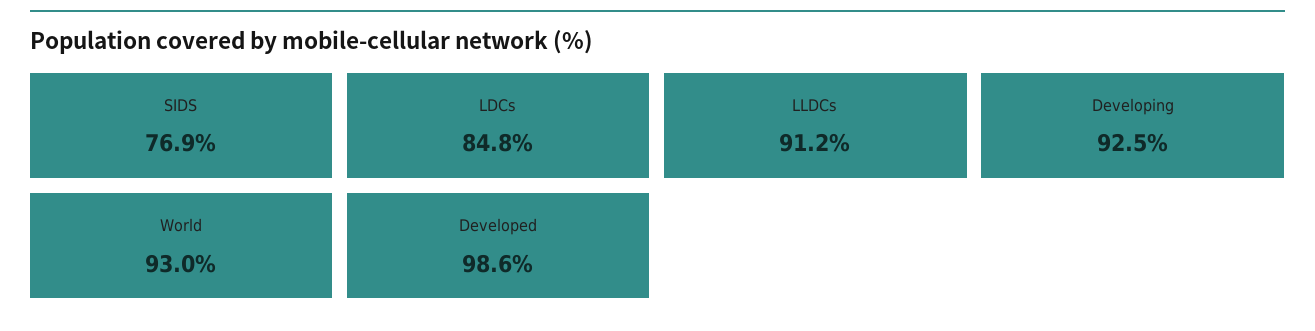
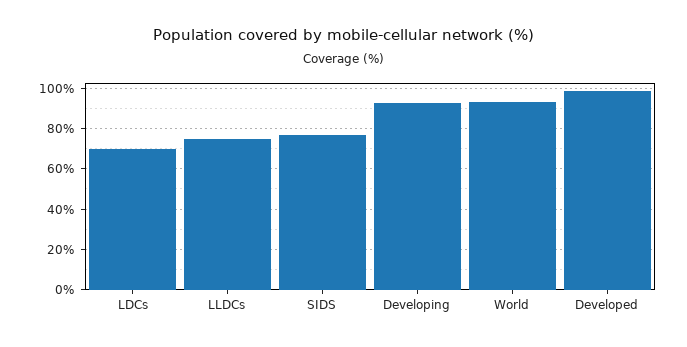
LDCs: 84.8 -> 70
LLDCs: 91.2 -> 75

